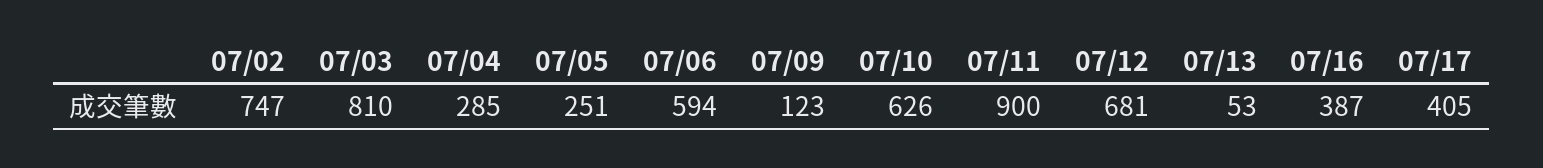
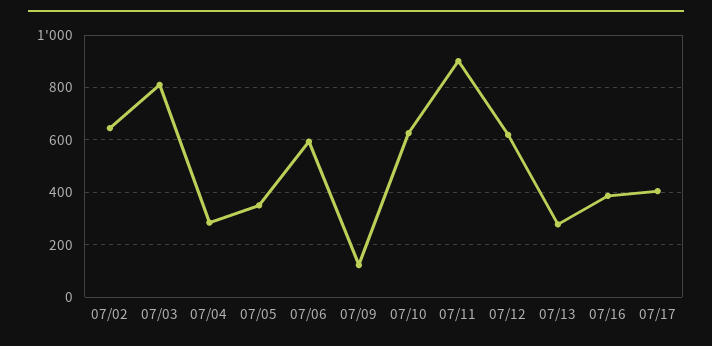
07/02: 747 -> 650
07/05: 251 -> 350
07/12: 681 -> 625
07/13: 53 -> 275

